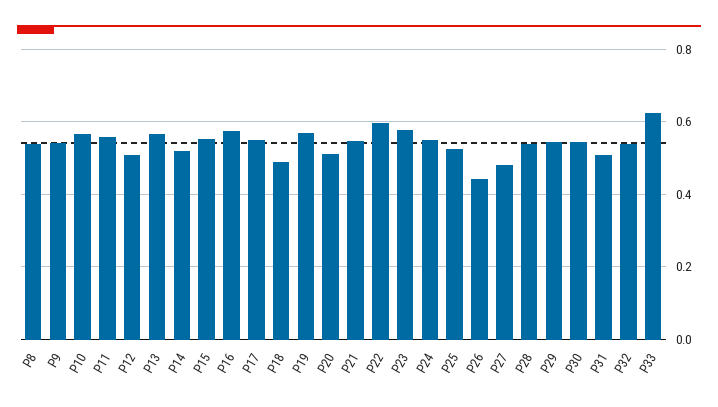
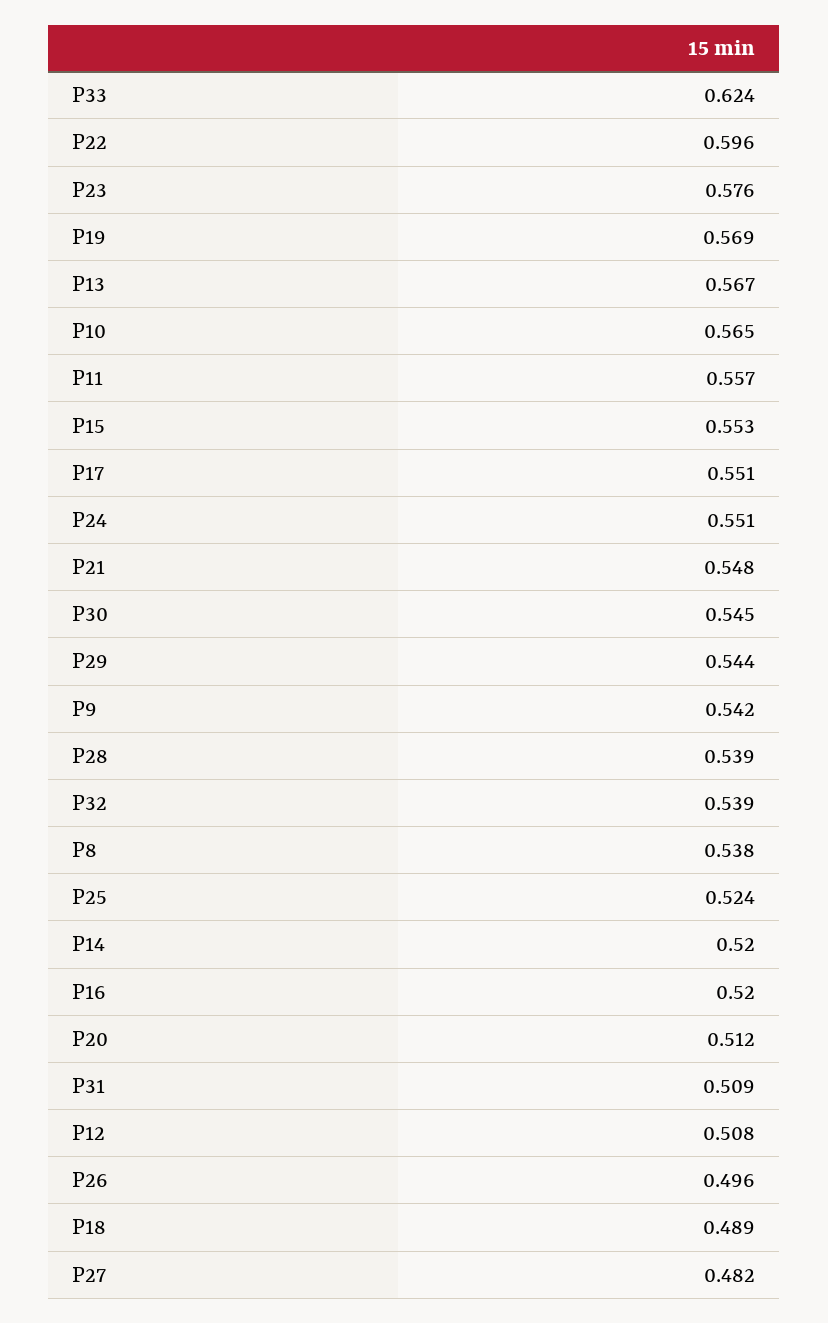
P16: 0.58 -> 0.52
P26: 0.44 -> 0.496

